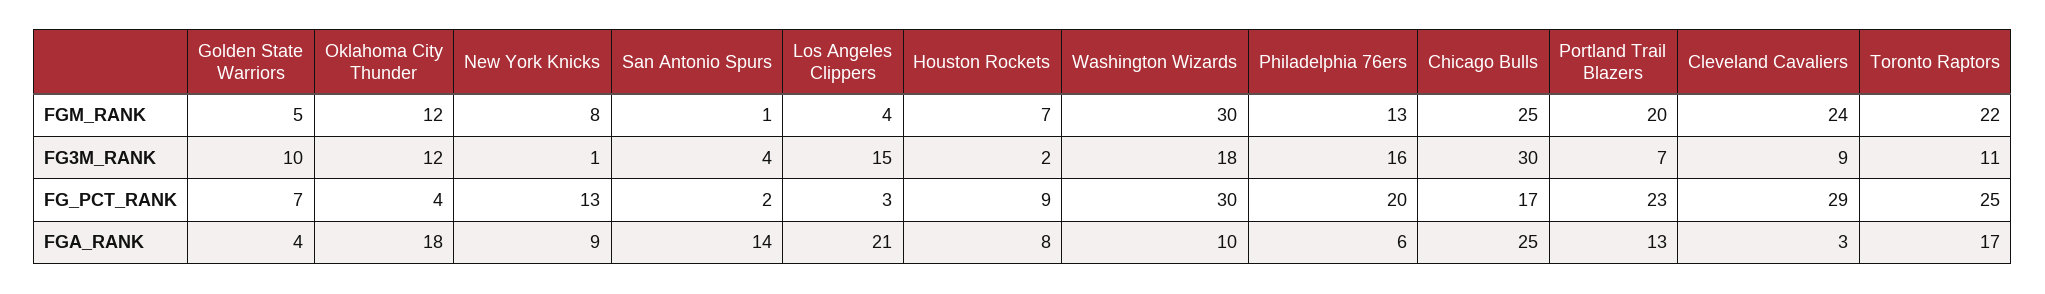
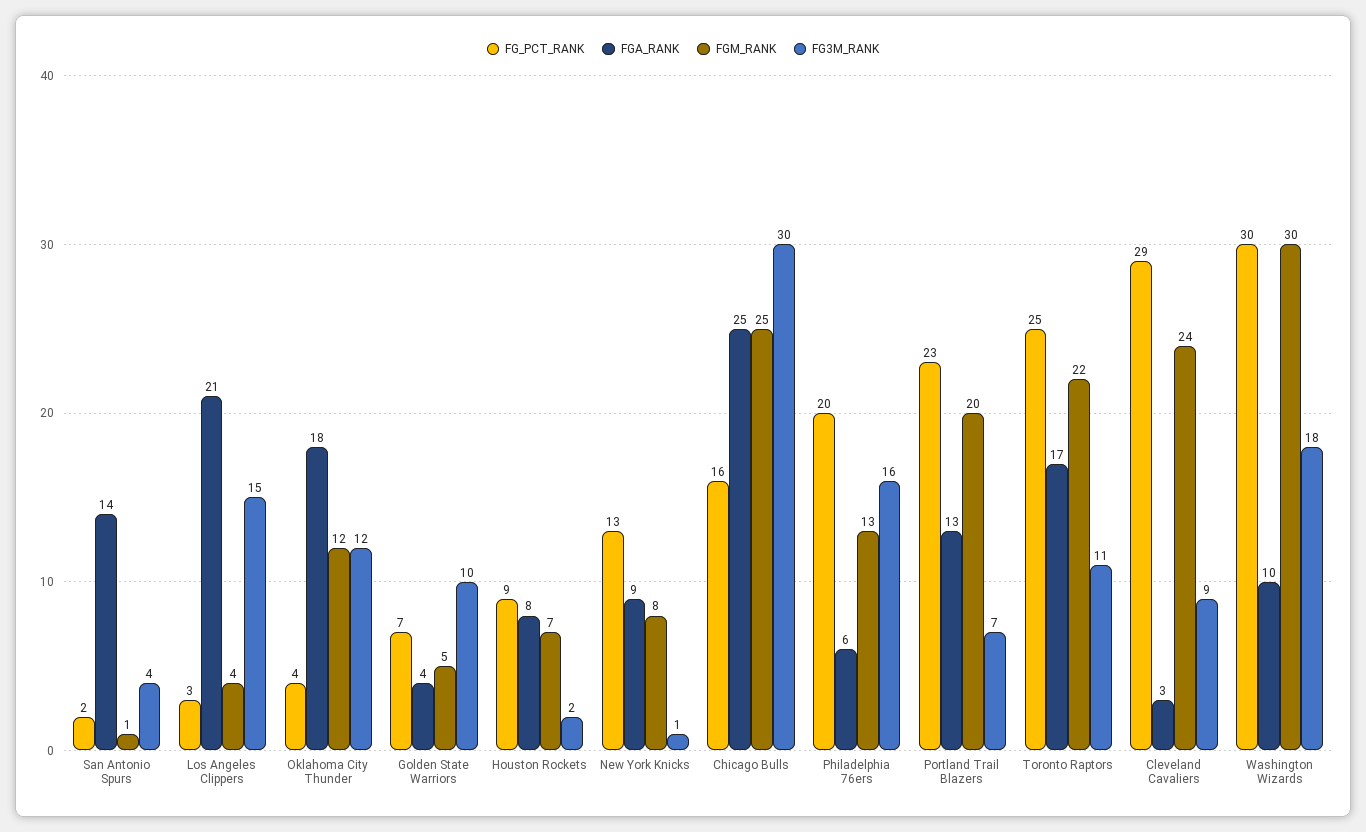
FG_PCT_RANK, Chicago Bulls: 17 -> 16

